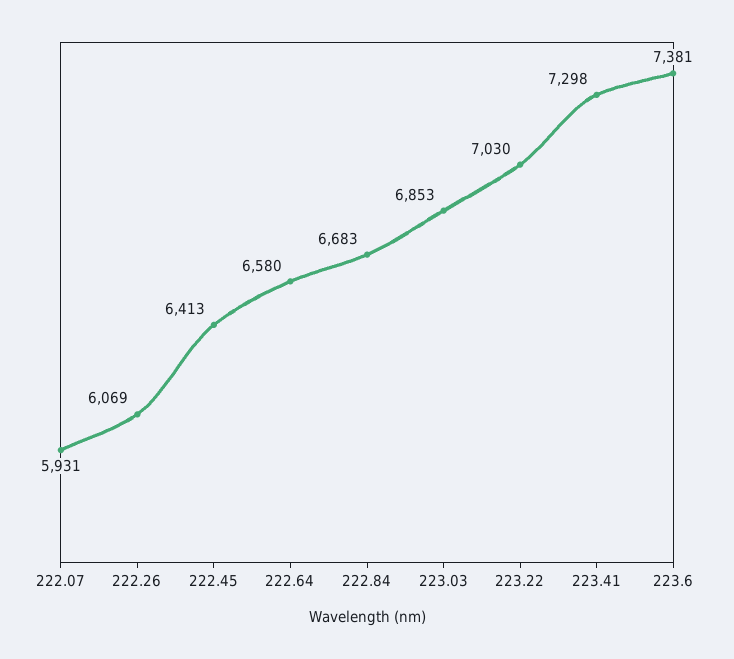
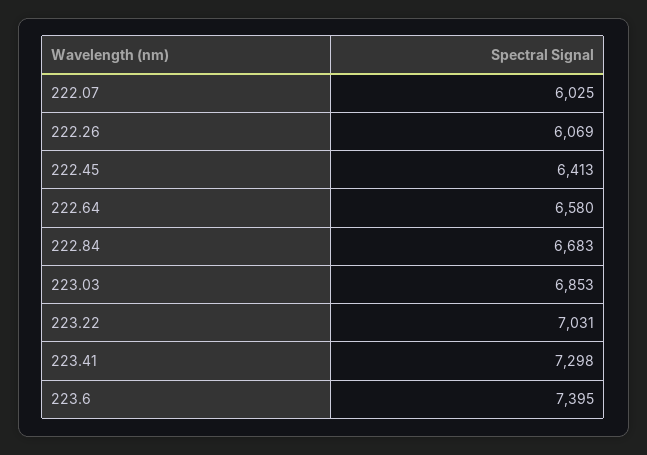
222.07: 5931 -> 6025
223.22: 7030 -> 7031
223.6: 7381 -> 7395

